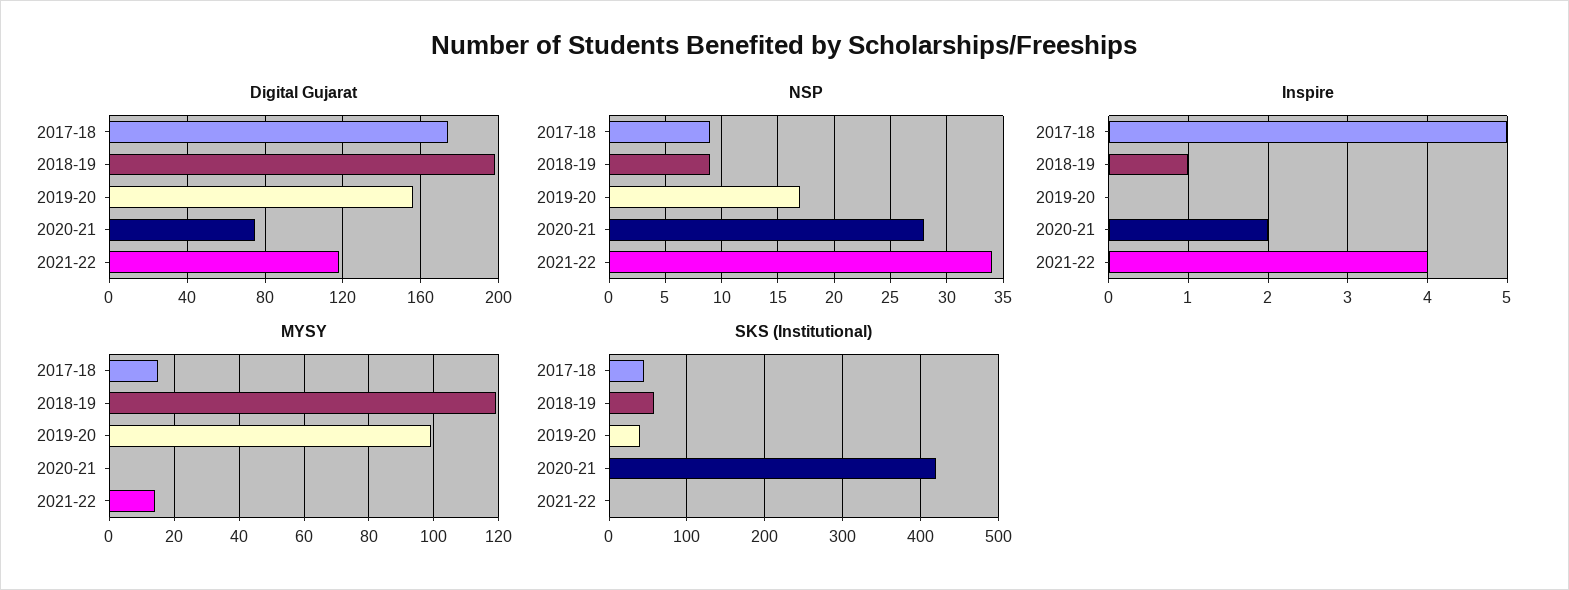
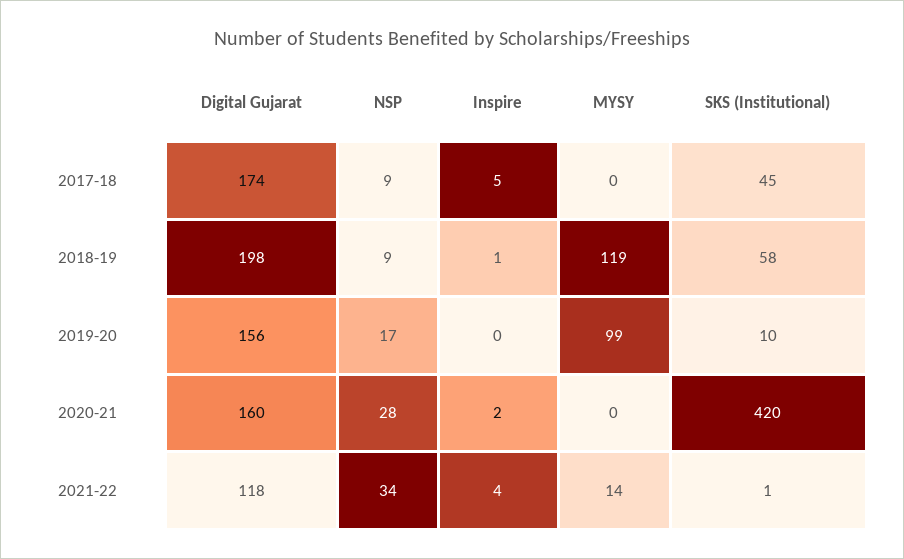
Digital Gujarat, 2020-21: 75 -> 160
MYSY, 2017-18: 15 -> 0
SKS (Institutional), 2019-20: 40 -> 10

